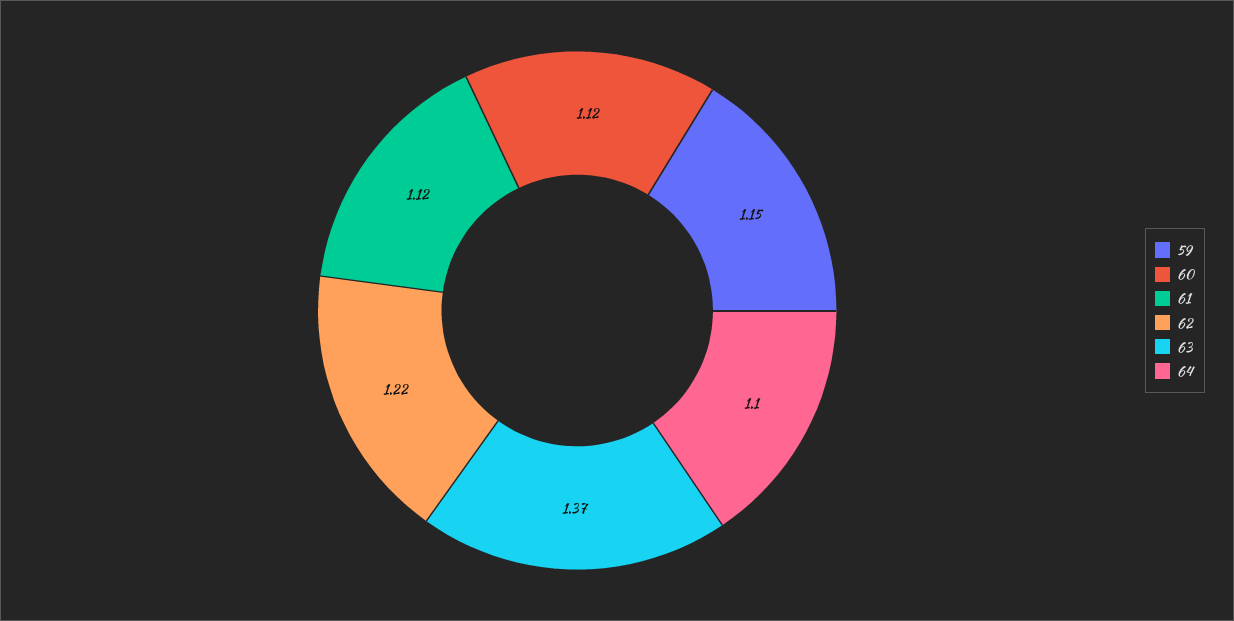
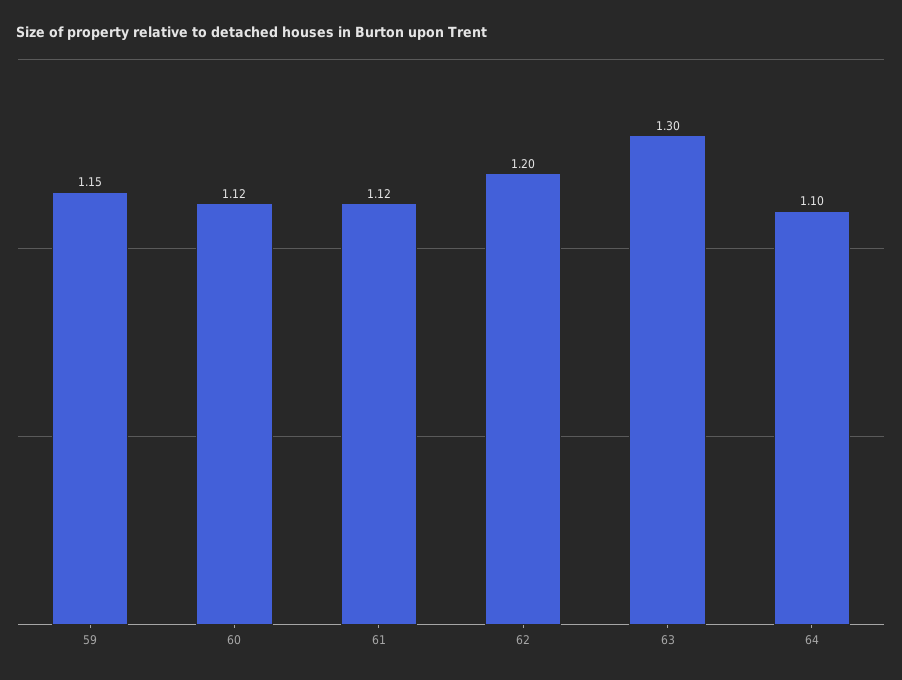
62: 1.22 -> 1.2
63: 1.37 -> 1.3

